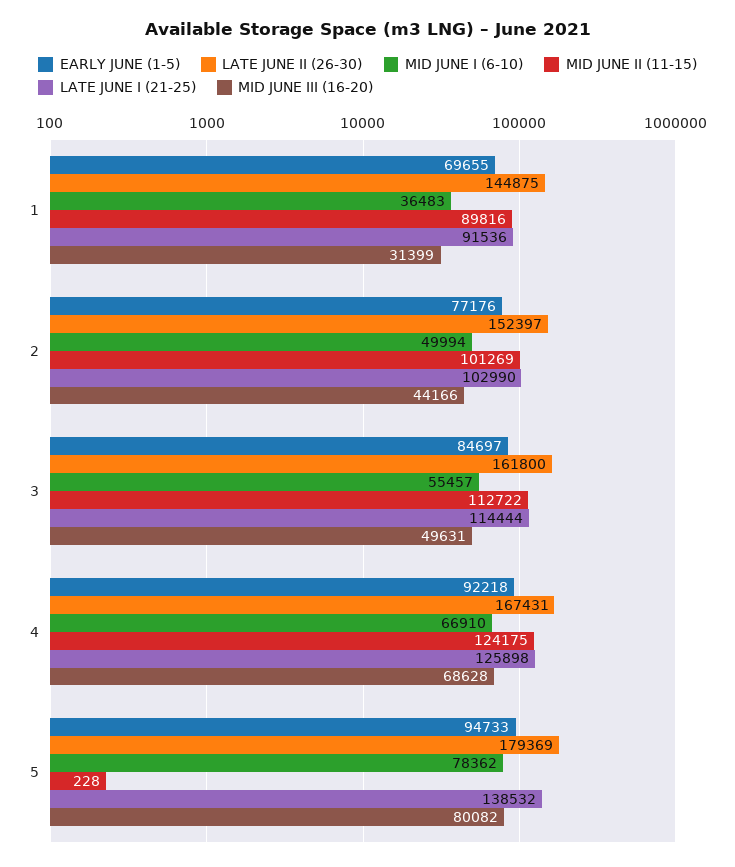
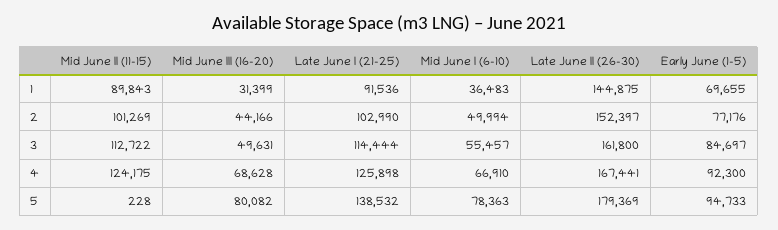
MID JUNE II (11-15), 1: 89816 -> 89843
EARLY JUNE (1-5), 4: 92218 -> 92300
LATE JUNE II (26-30), 4: 167431 -> 167441
MID JUNE I (6-10), 5: 78362 -> 78363

